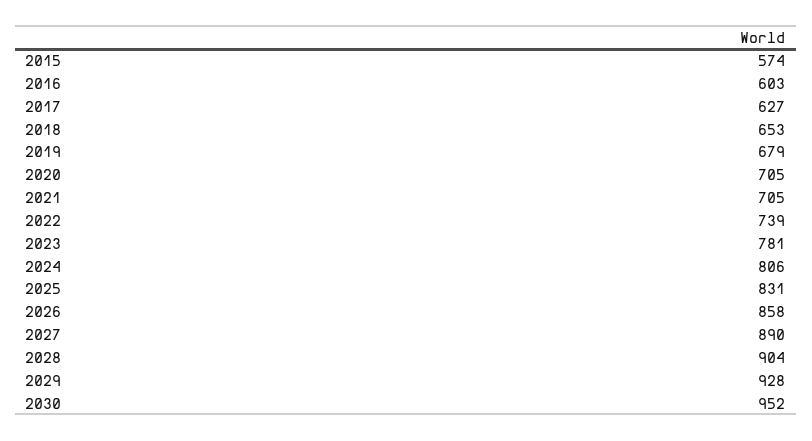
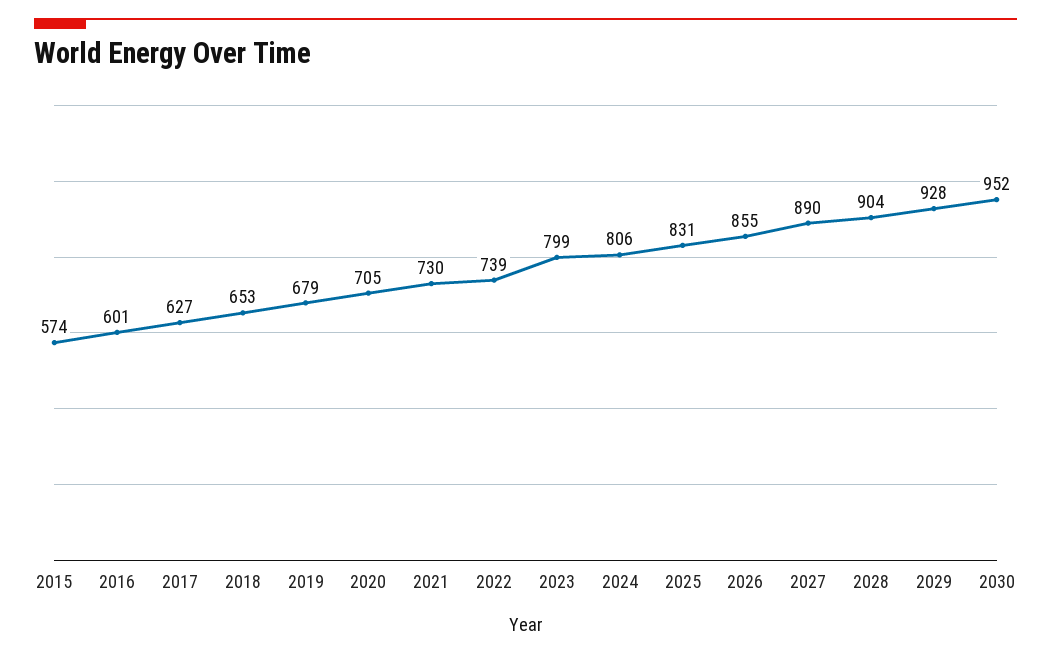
2016: 603 -> 601
2021: 705 -> 730
2023: 781 -> 799
2026: 858 -> 855

